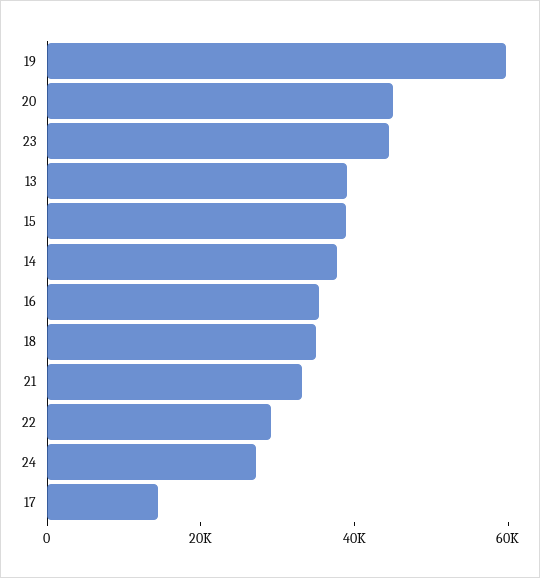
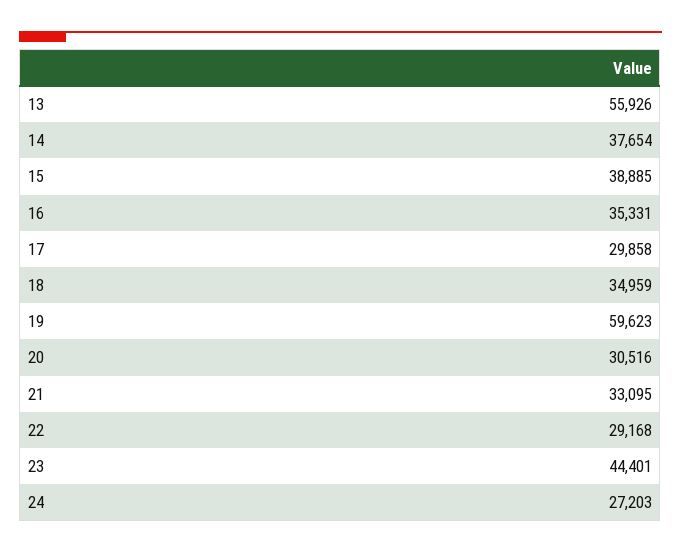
20: 45000 -> 30516
13: 40000 -> 55926
17: 15000 -> 29858

